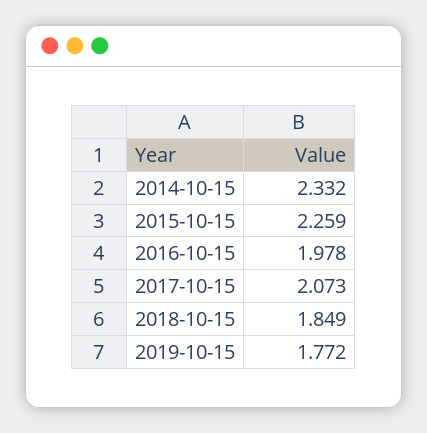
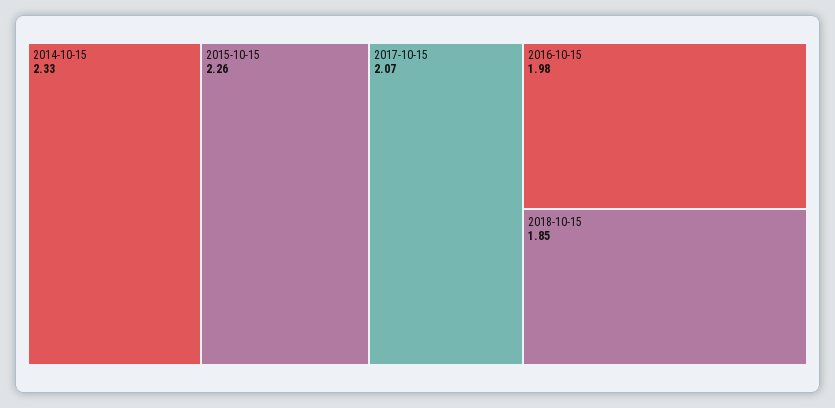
2019-10-15: 1.772 -> none

